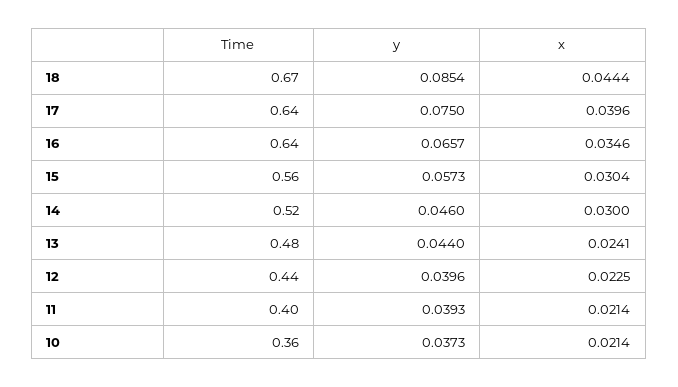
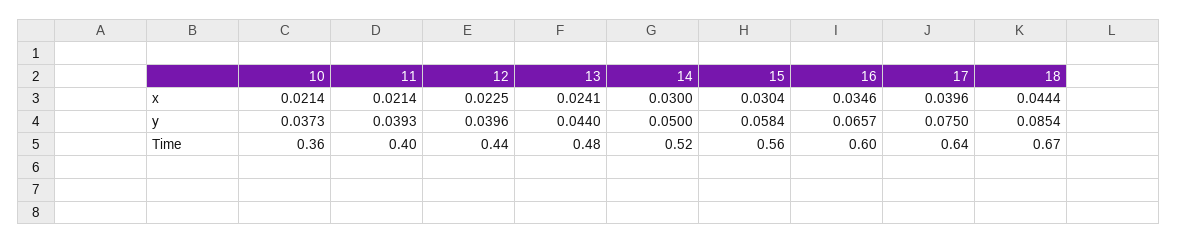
Time, 16: 0.64 -> 0.6
y, 15: 0.0573 -> 0.0584
y, 14: 0.046 -> 0.05

